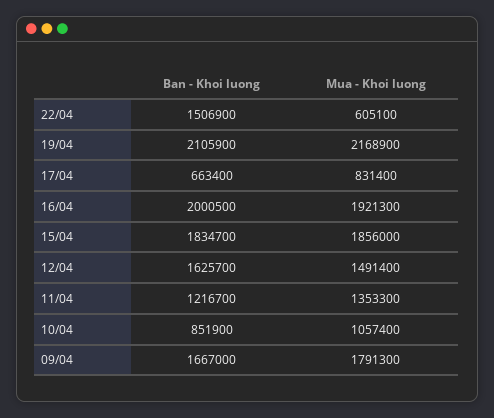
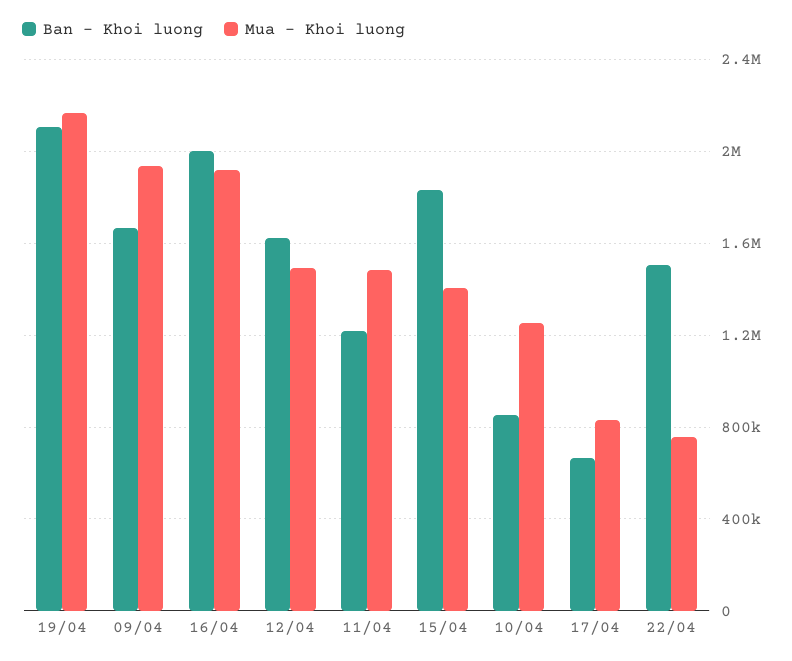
Mua - Khoi luong, 22/04: 605100 -> 750000
Mua - Khoi luong, 15/04: 1856000 -> 1400000
Mua - Khoi luong, 11/04: 1353300 -> 1500000
Mua - Khoi luong, 10/04: 1057400 -> 1250000
Mua - Khoi luong, 09/04: 1791300 -> 1950000

